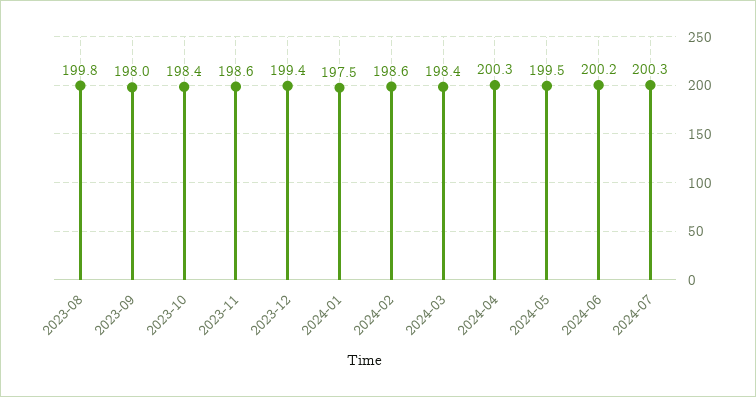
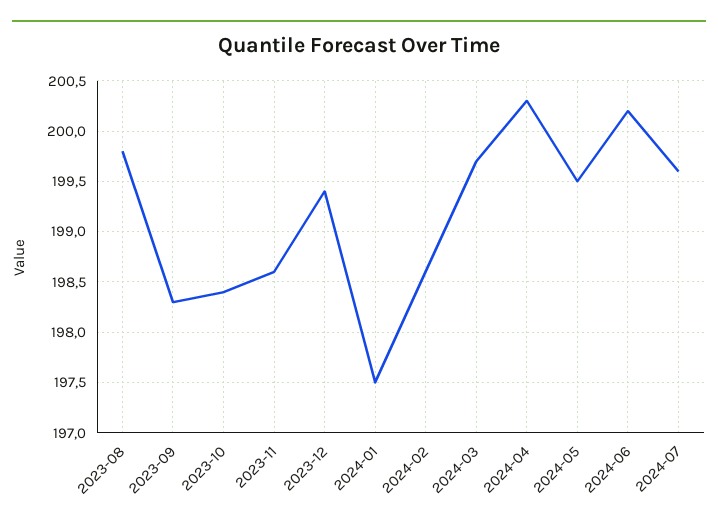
2023-09: 198 -> 198.3
2024-03: 198.4 -> 199.7
2024-07: 200.3 -> 199.6

